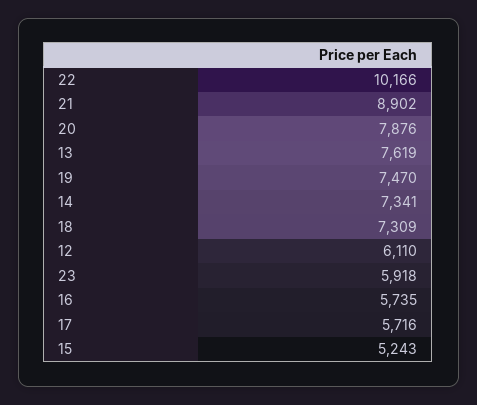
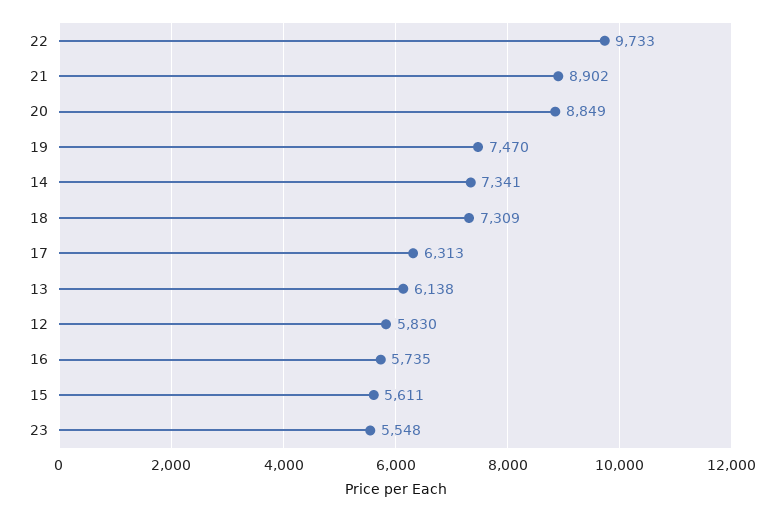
22: 10166 -> 9733
20: 7876 -> 8849
13: 7619 -> 6138
12: 6110 -> 5830
23: 5918 -> 5548
17: 5716 -> 6313
15: 5243 -> 5611

